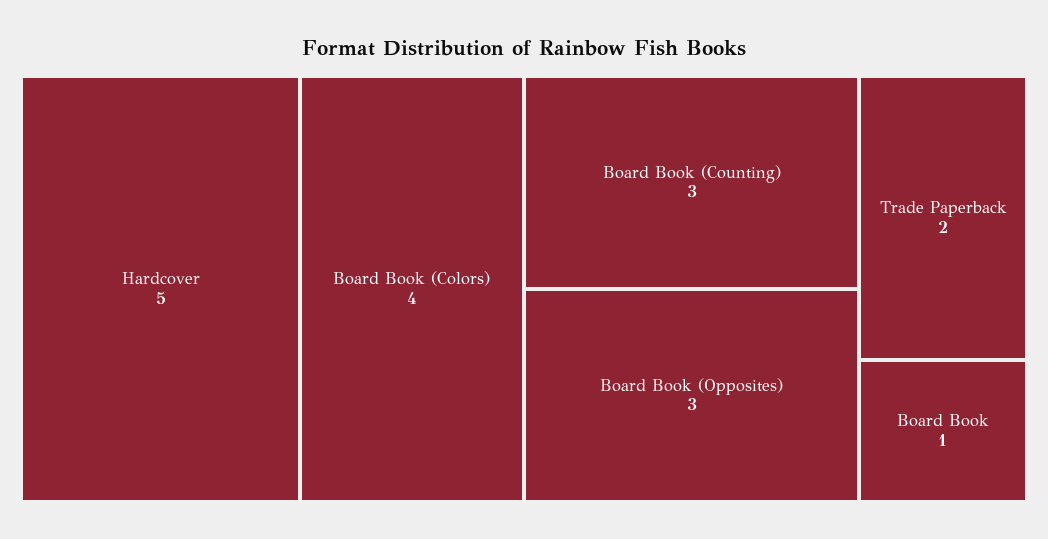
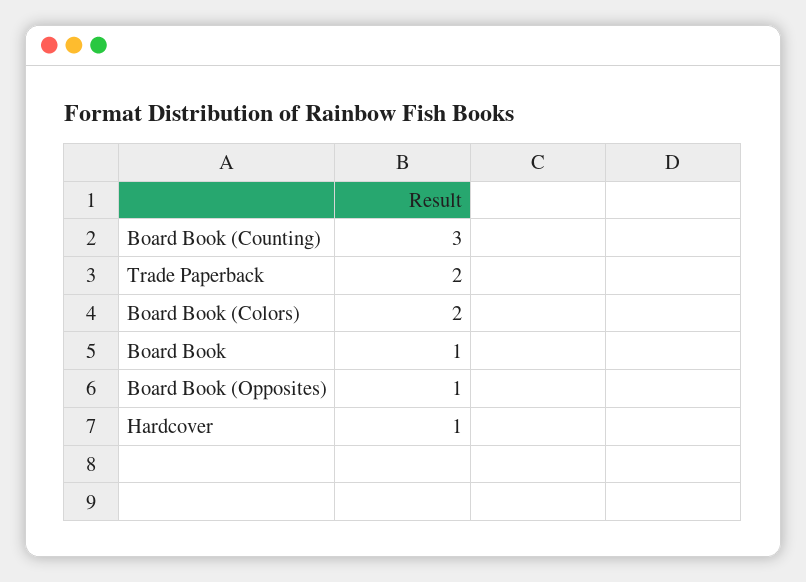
Hardcover: 5 -> 1
Board Book (Colors): 4 -> 2
Board Book (Opposites): 3 -> 1

